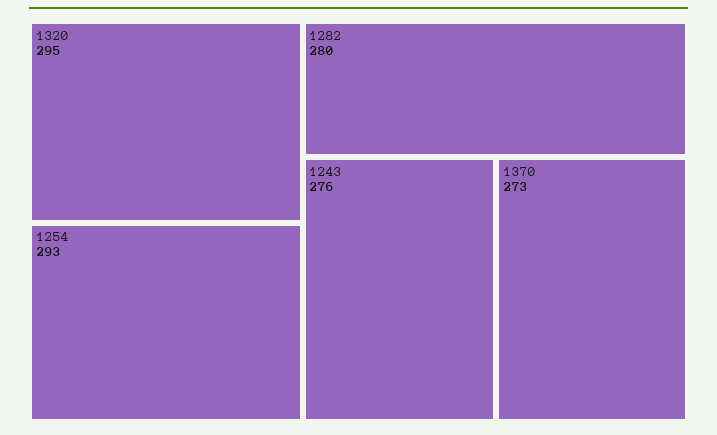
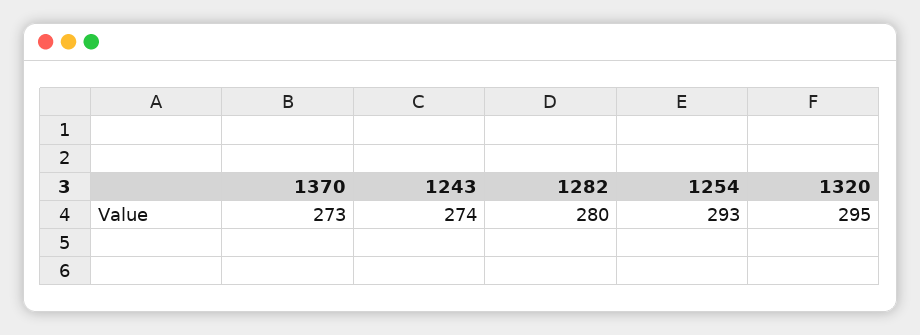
1243: 276 -> 274

